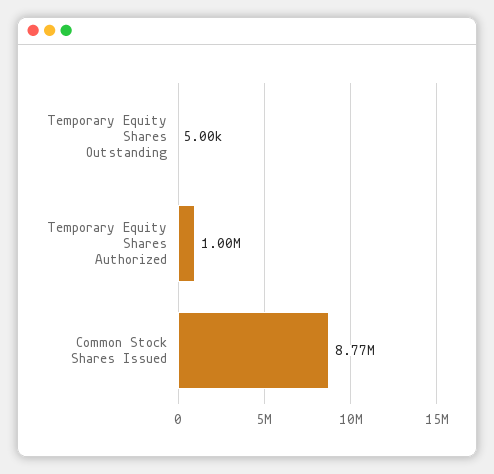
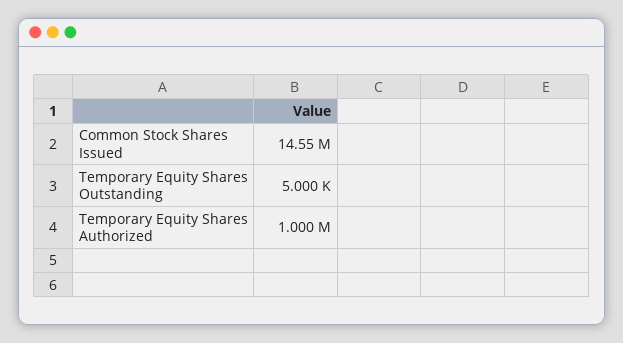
Common Stock Shares Issued: 8770000 -> 14550000

